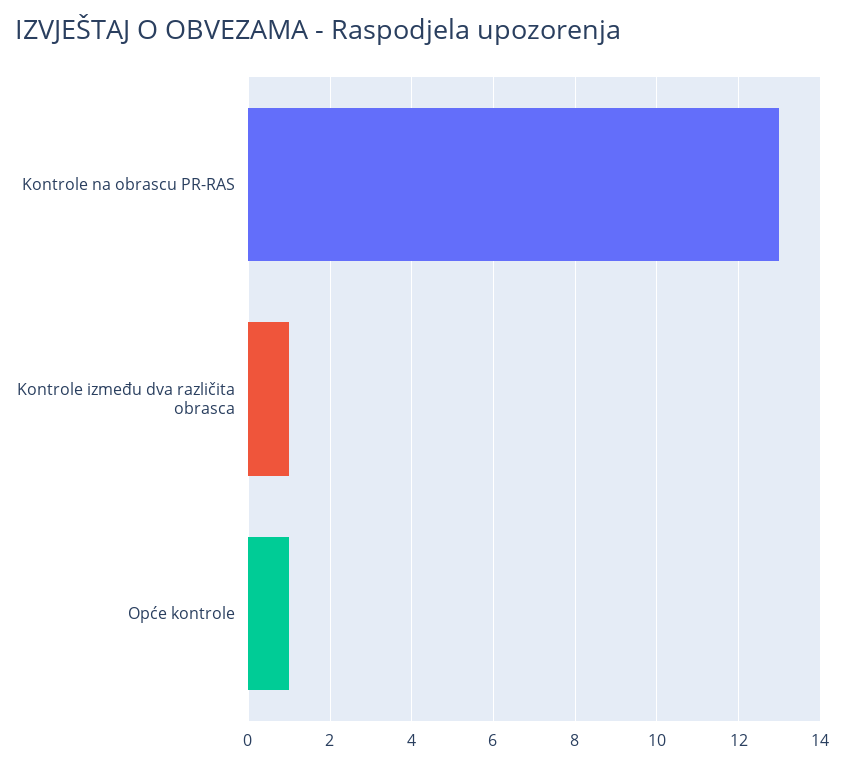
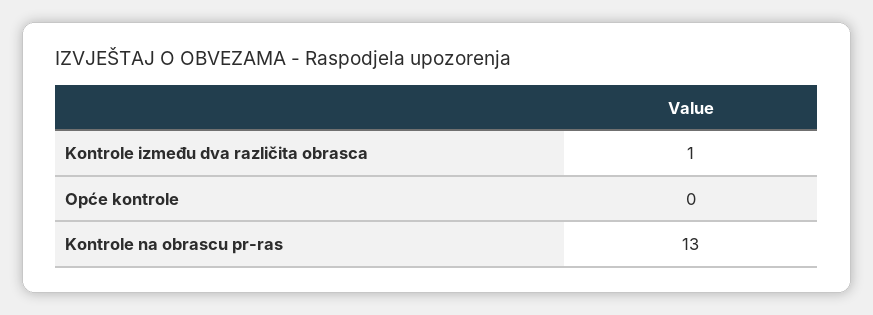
Opće kontrole: 1 -> 0

